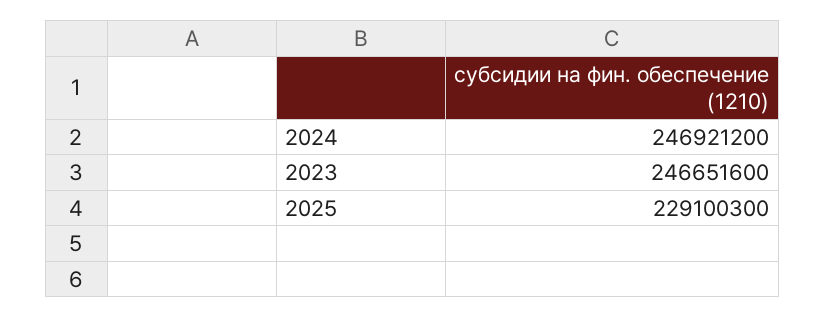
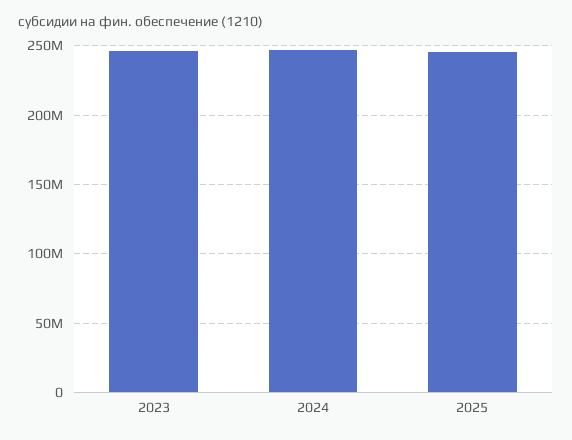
2025: 229100300 -> 245000000

